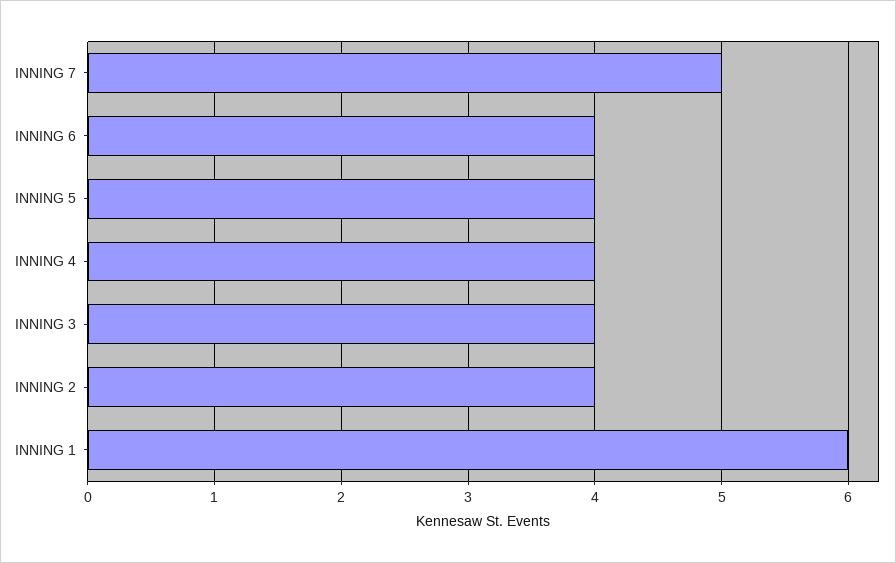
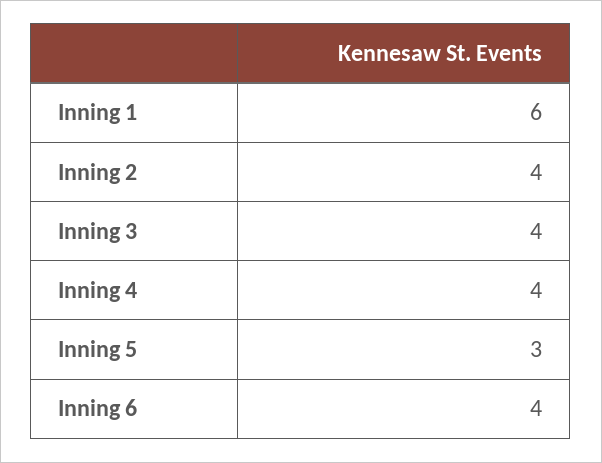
INNING 7: 5 -> none
INNING 5: 4 -> 3

